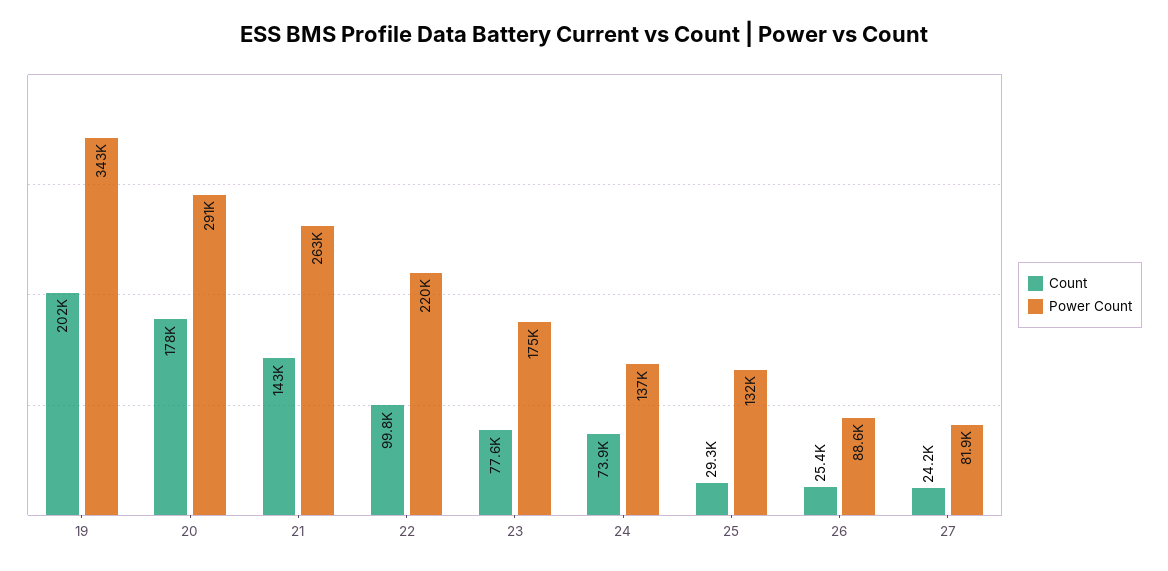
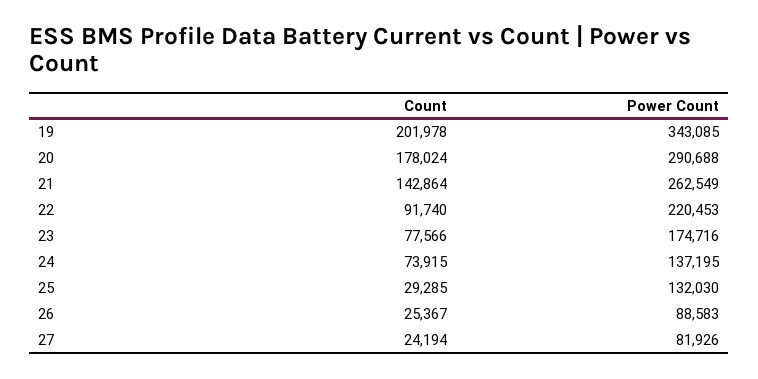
Count, 22: 99800 -> 91740

